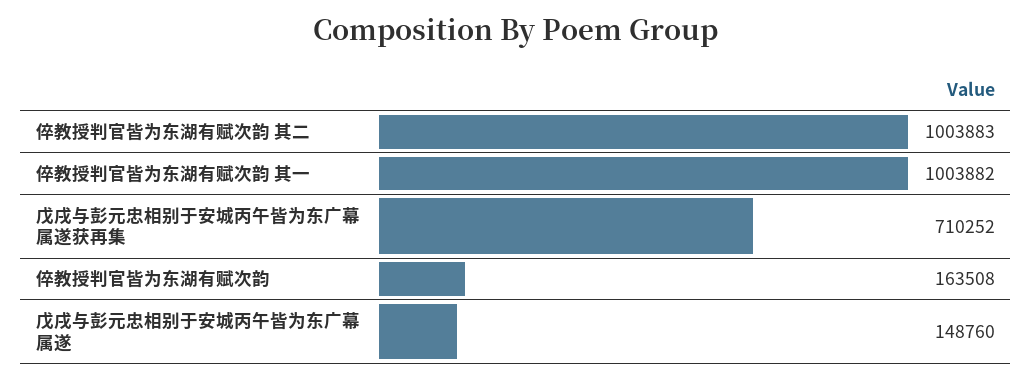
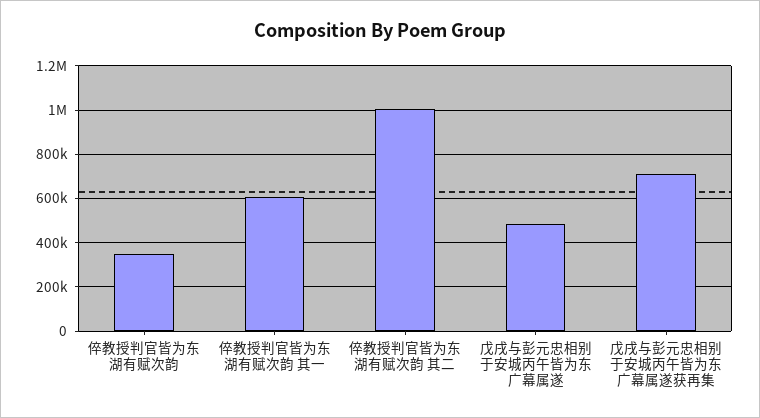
倅教授判官皆为东湖有赋次韵 其一: 1003882 -> 600000
倅教授判官皆为东湖有赋次韵: 163508 -> 350000
戊戌与彭元忠相别于安城丙午皆为东广幕属遂: 148760 -> 500000

